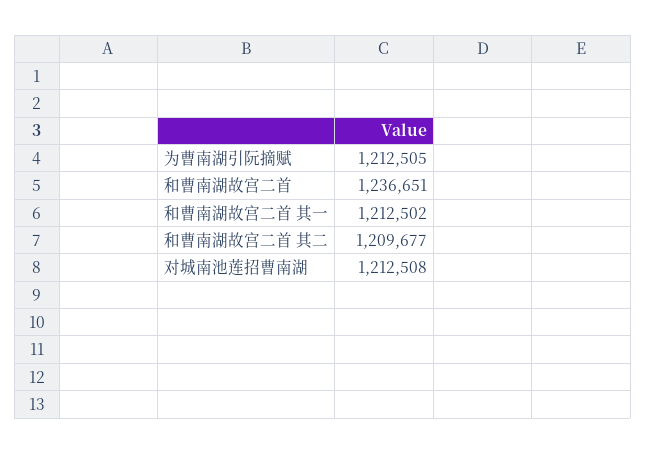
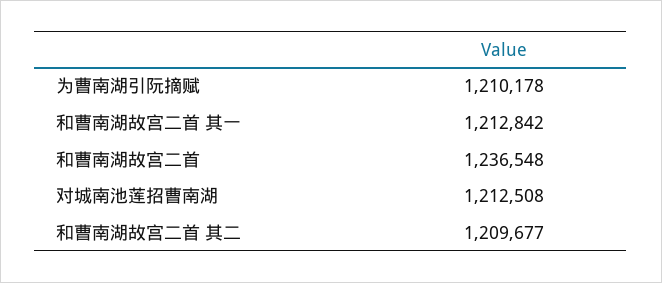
为曹南湖引阮摘赋: 1212505 -> 1210178
和曹南湖故宫二首: 1236651 -> 1236548
和曹南湖故宫二首 其一: 1212502 -> 1212842

